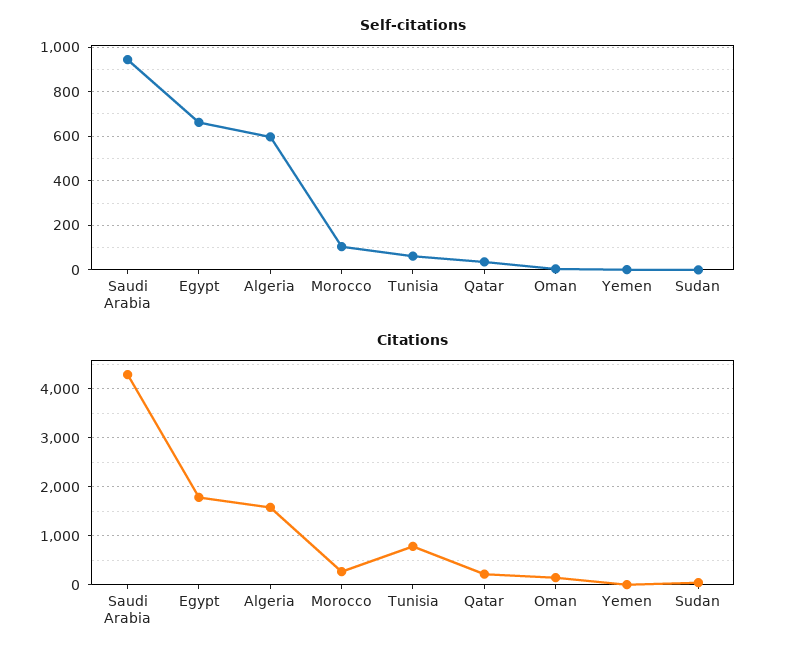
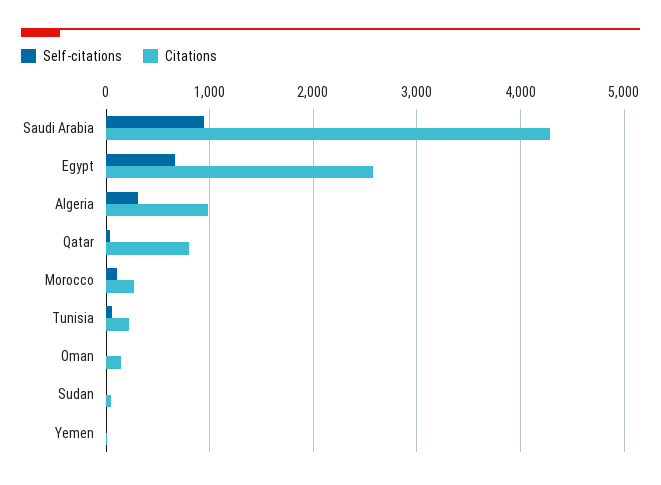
Self-citations, Algeria: 600 -> 300
Citations, Egypt: 1800 -> 2600
Citations, Algeria: 1600 -> 1000
Citations, Tunisia: 800 -> 200
Citations, Qatar: 200 -> 800

